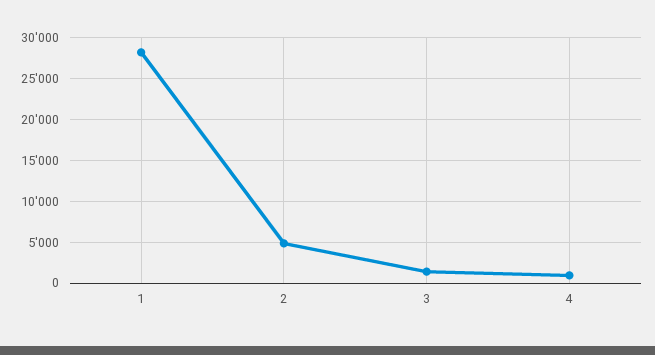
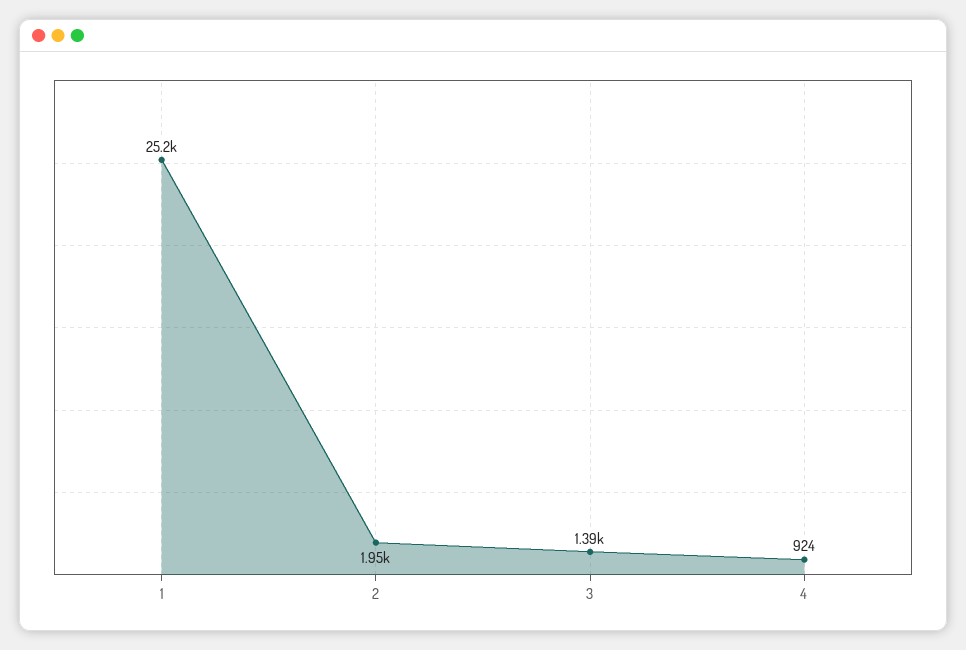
1: 28000 -> 25200
2: 5000 -> 1950

